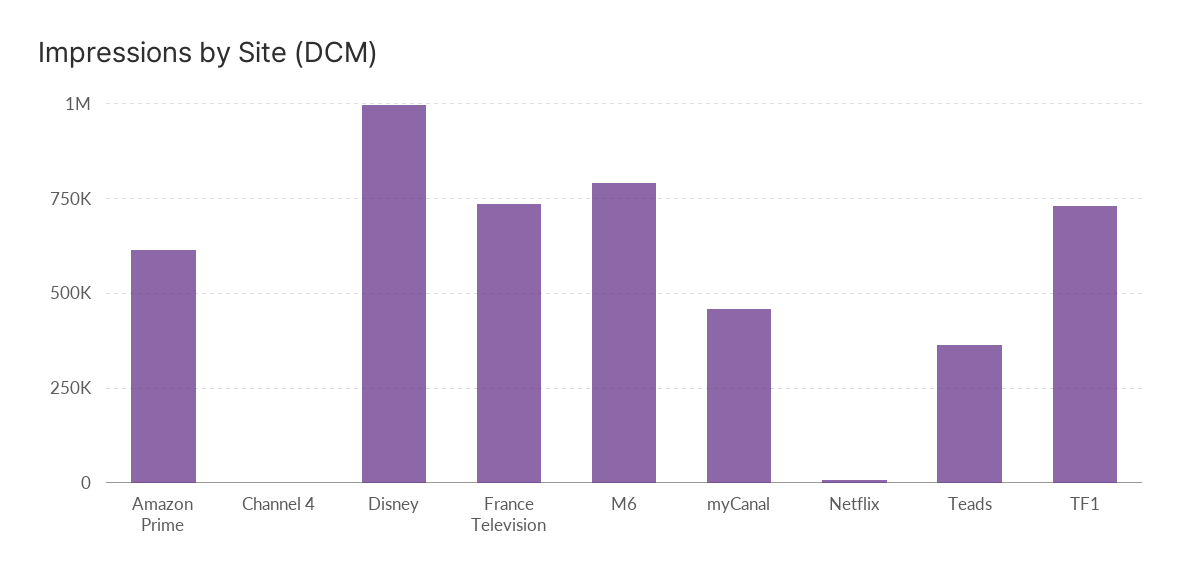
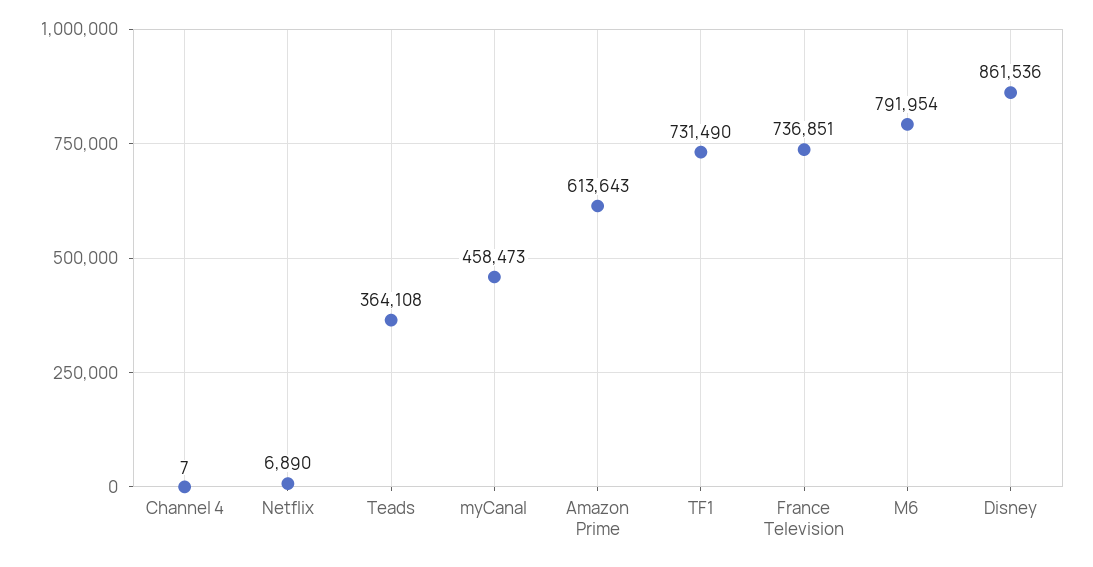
Disney: 1000000 -> 861536

